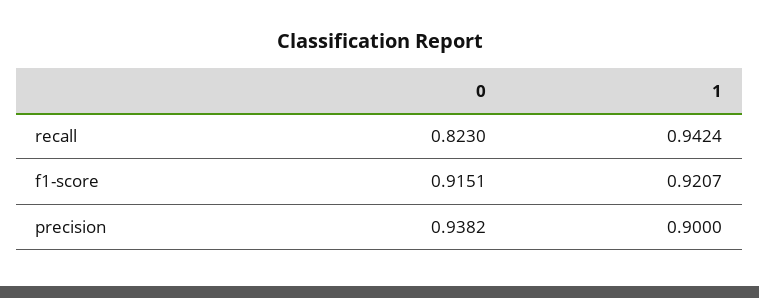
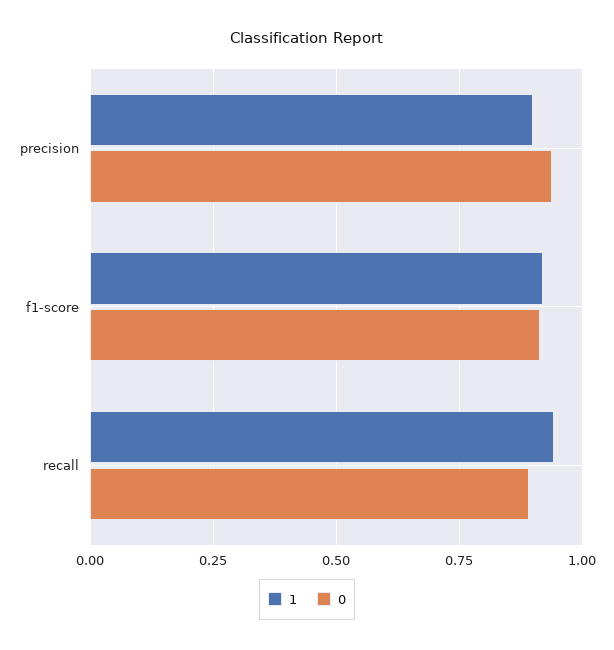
0, recall: 0.823 -> 0.9

